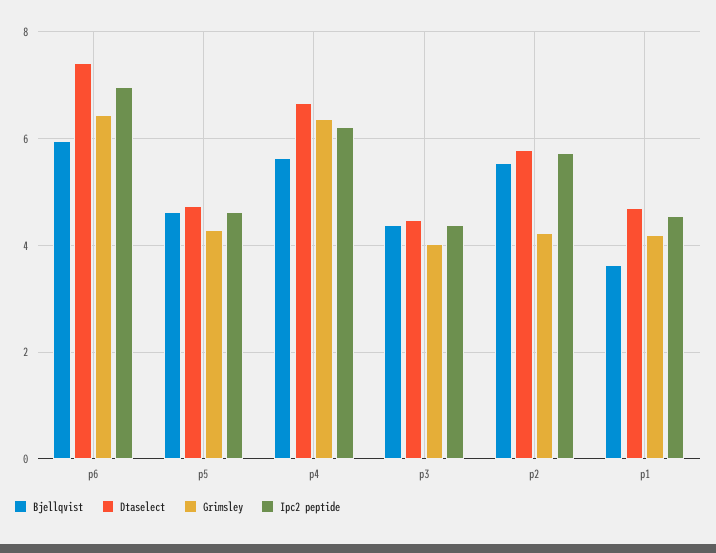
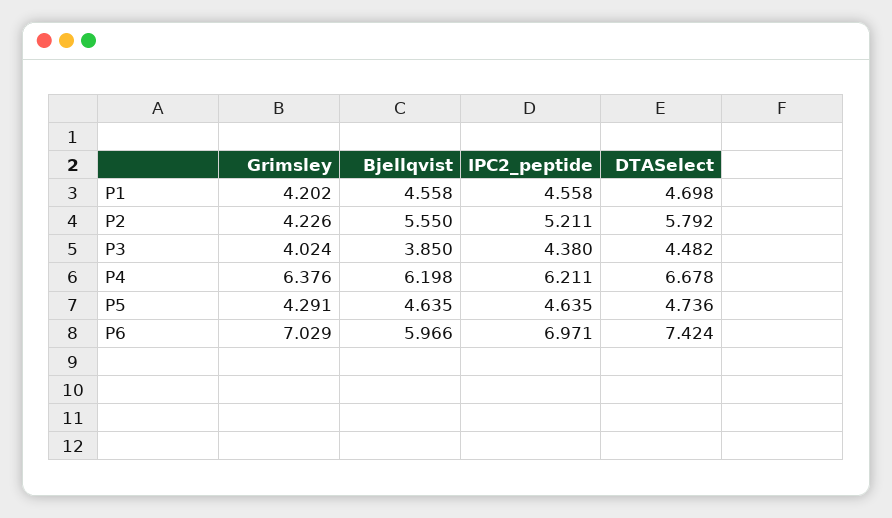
Grimsley, p6: 6.4 -> 7.029
Bjellqvist, p4: 5.6 -> 6.198
Bjellqvist, p3: 4.4 -> 3.85
Ipc2 peptide, p2: 5.8 -> 5.211
Bjellqvist, p1: 3.6 -> 4.558

